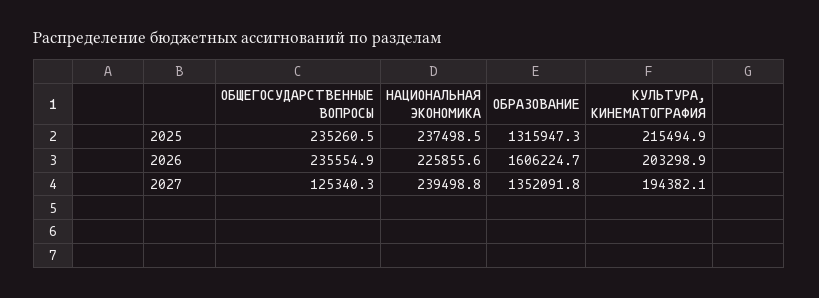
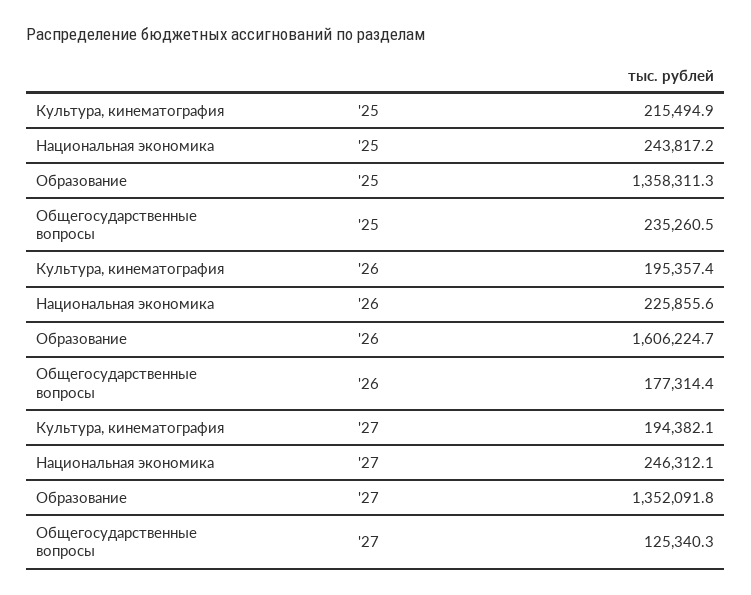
НАЦИОНАЛЬНАЯ ЭКОНОМИКА, 2025: 237498.5 -> 243817.2
ОБРАЗОВАНИЕ, 2025: 1315947.3 -> 1358311.3
ОБЩЕГОСУДАРСТВЕННЫЕ ВОПРОСЫ, 2026: 235554.9 -> 177314.4
КУЛЬТУРА, КИНЕМАТОГРАФИЯ, 2026: 203298.9 -> 195357.4
НАЦИОНАЛЬНАЯ ЭКОНОМИКА, 2027: 239498.8 -> 246312.1

